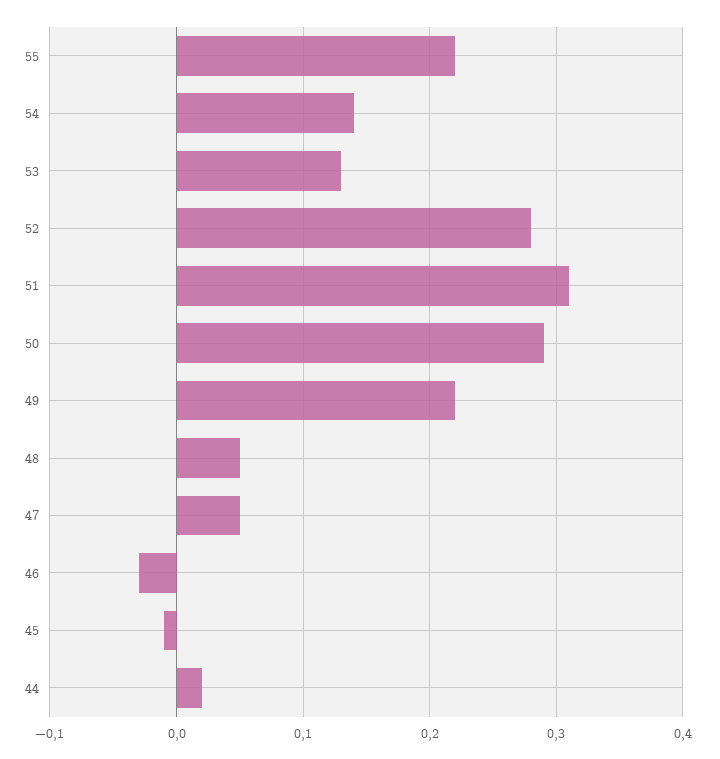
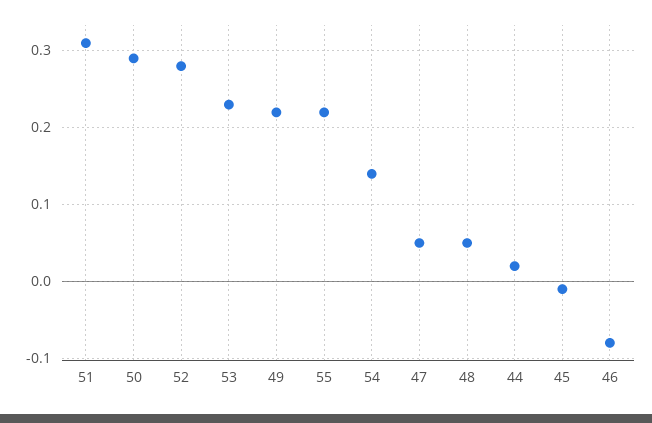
53: 0.13 -> 0.23
46: -0.03 -> -0.08

